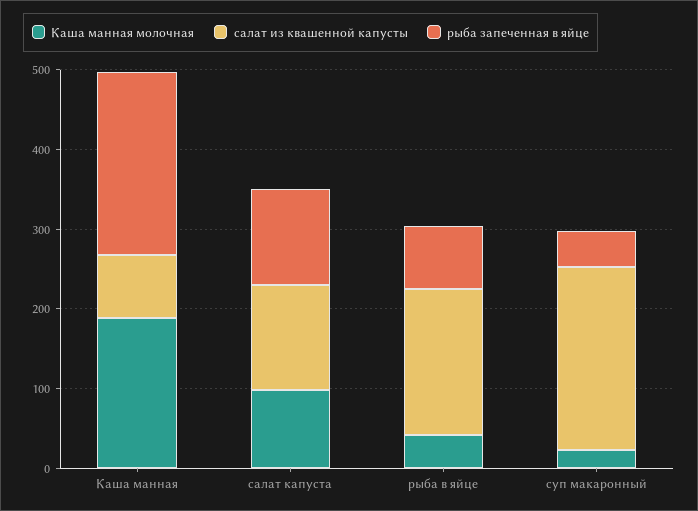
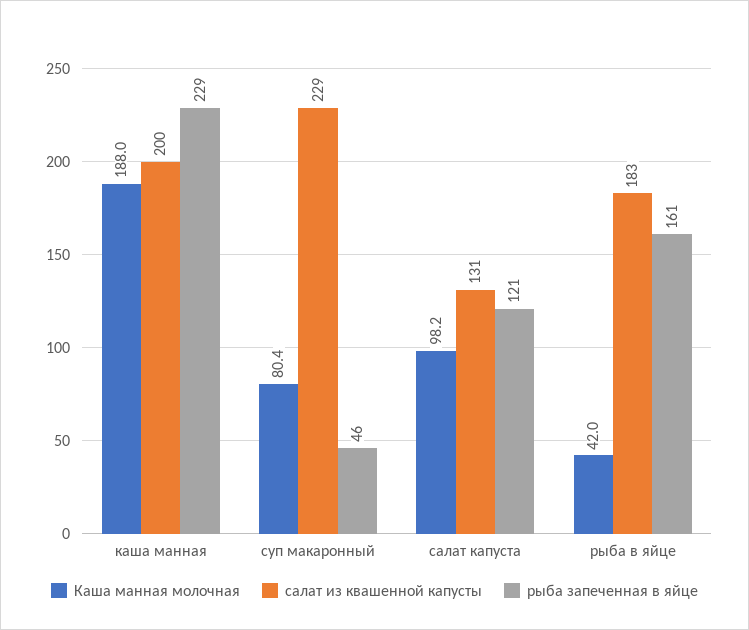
салат из квашенной капусты, Каша манная: 80 -> 200
рыба запеченная в яйце, рыба в яйце: 80 -> 161
Каша манная молочная, суп макаронный: 20 -> 80.4

